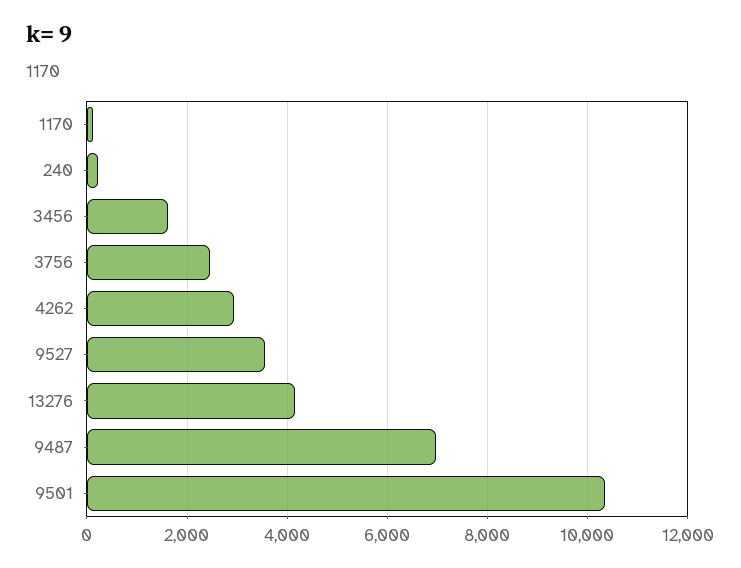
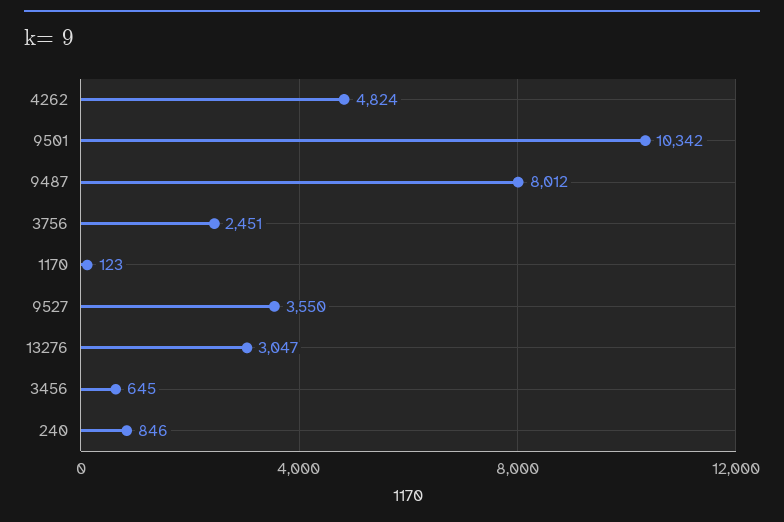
240: 200 -> 846
3456: 1600 -> 645
4262: 3000 -> 4824
13276: 4200 -> 3047
9487: 7000 -> 8012

